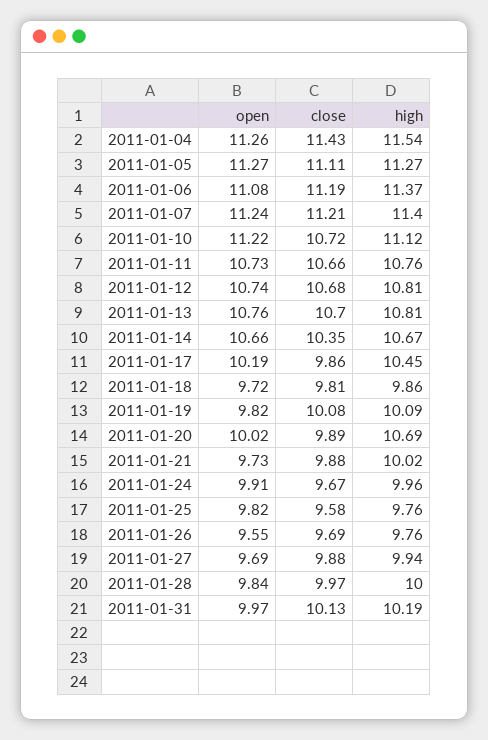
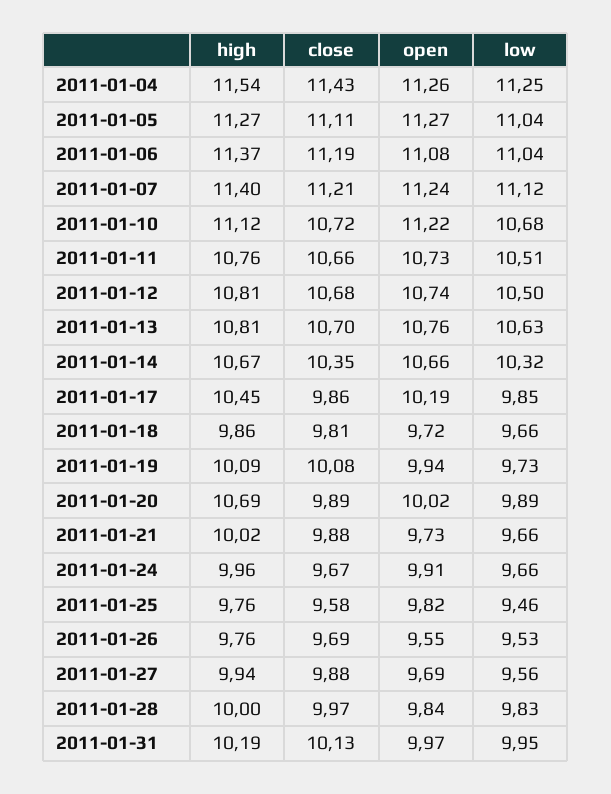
open, 2011-01-19: 9.82 -> 9.94
low, 2011-01-04: none -> 11.25
low, 2011-01-05: none -> 11.04
low, 2011-01-06: none -> 11.04
low, 2011-01-07: none -> 11.12
low, 2011-01-10: none -> 10.68
low, 2011-01-11: none -> 10.51
low, 2011-01-12: none -> 10.5
low, 2011-01-13: none -> 10.63
low, 2011-01-14: none -> 10.32
low, 2011-01-17: none -> 9.85
low, 2011-01-18: none -> 9.66
low, 2011-01-19: none -> 9.73
low, 2011-01-20: none -> 9.89
low, 2011-01-21: none -> 9.66
low, 2011-01-24: none -> 9.66
low, 2011-01-25: none -> 9.46
low, 2011-01-26: none -> 9.53
low, 2011-01-27: none -> 9.56
low, 2011-01-28: none -> 9.83
low, 2011-01-31: none -> 9.95

